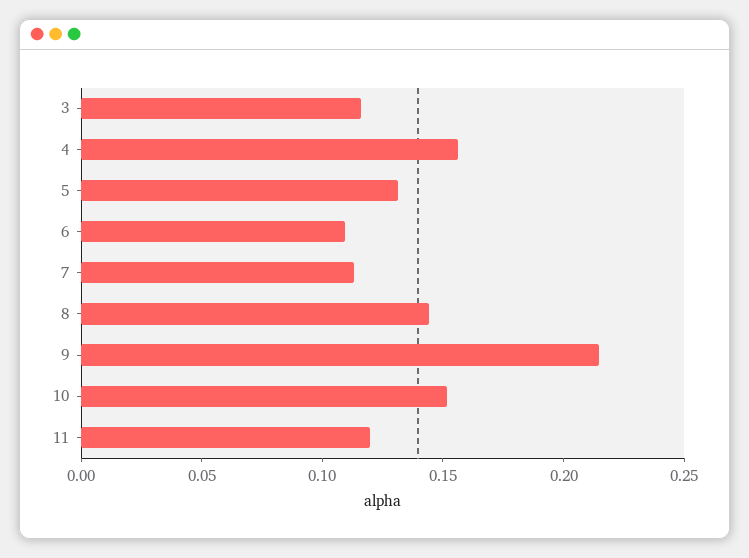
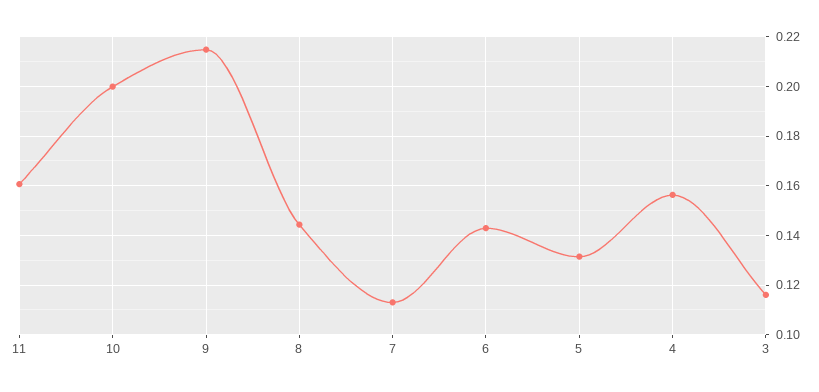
6: 0.11 -> 0.1425
10: 0.15 -> 0.2
11: 0.12 -> 0.16

